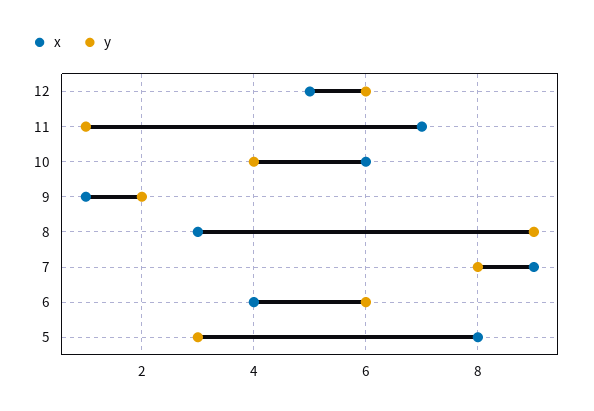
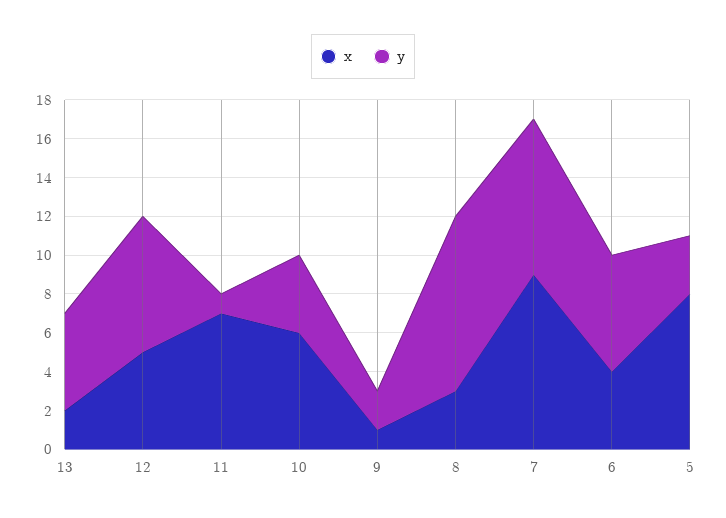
y, 12: 6 -> 7
x, 13: none -> 2
y, 13: none -> 5

